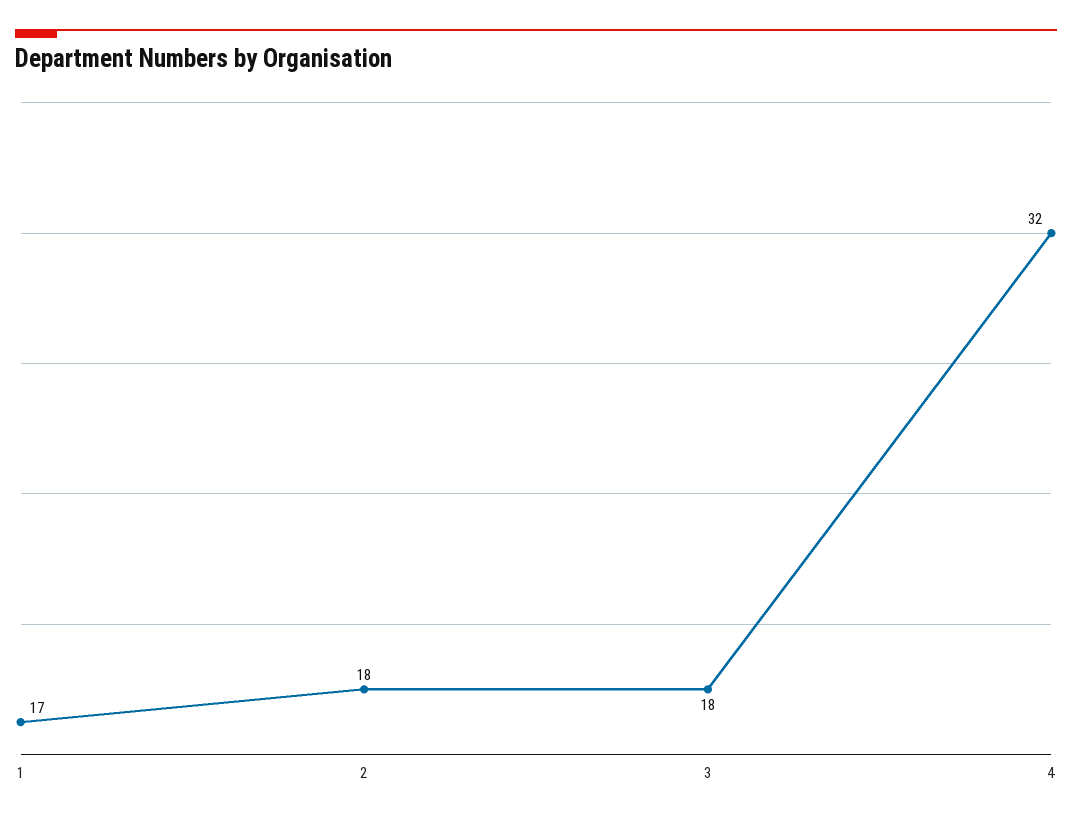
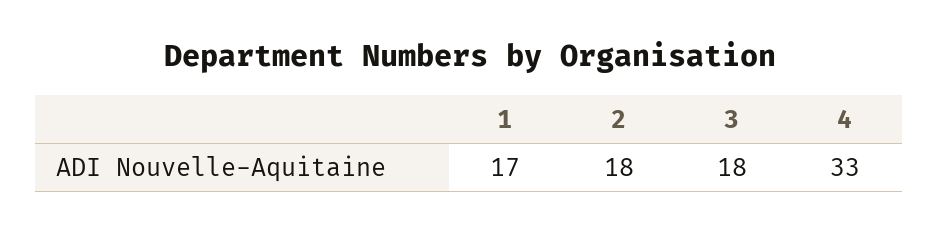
4: 32 -> 33

